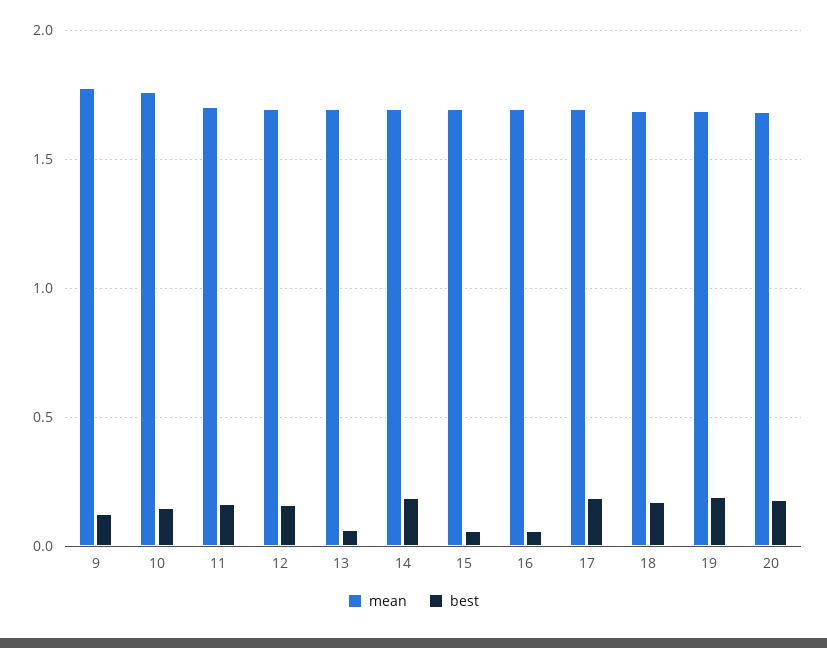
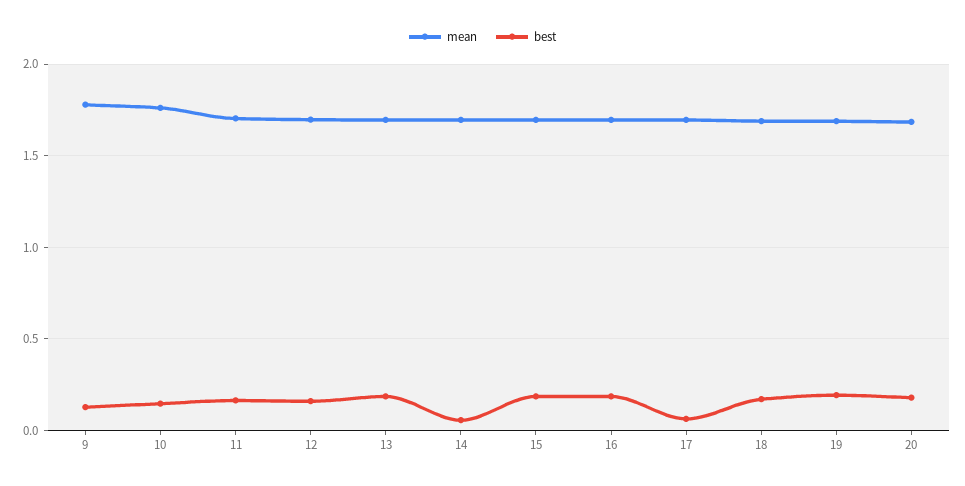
best, 13: 0.05 -> 0.2
best, 14: 0.2 -> 0.05
best, 15: 0.05 -> 0.2
best, 16: 0.05 -> 0.2
best, 17: 0.2 -> 0.05

